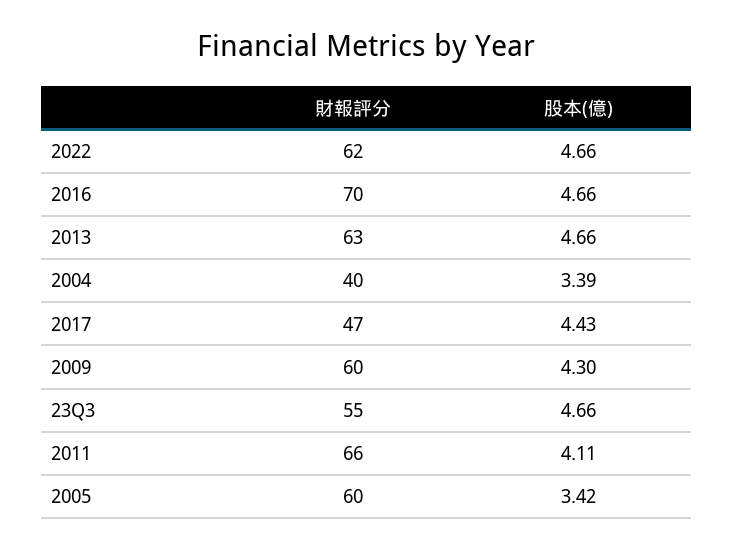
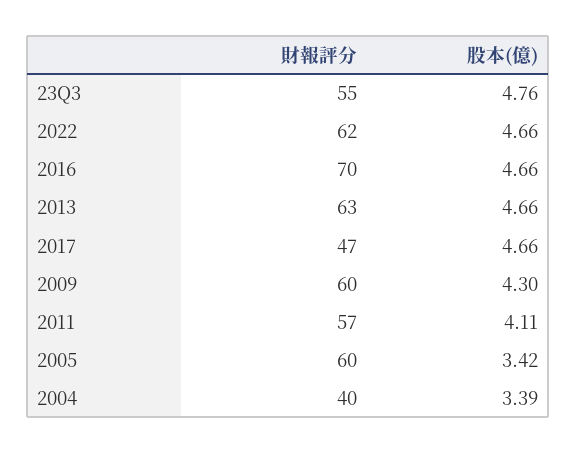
股本(億), 2017: 4.43 -> 4.66
股本(億), 23Q3: 4.66 -> 4.76
財報評分, 2011: 66 -> 57

